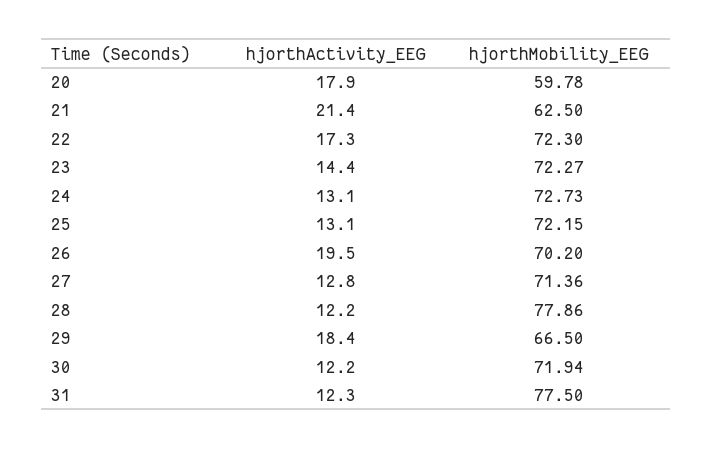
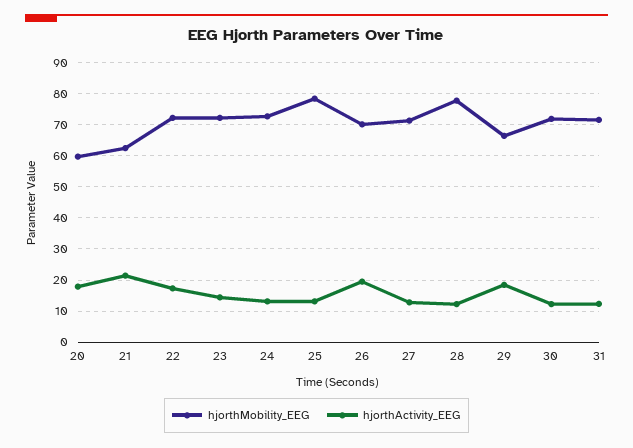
hjorthMobility_EEG, 25: 72.15 -> 78
hjorthMobility_EEG, 31: 77.5 -> 72

